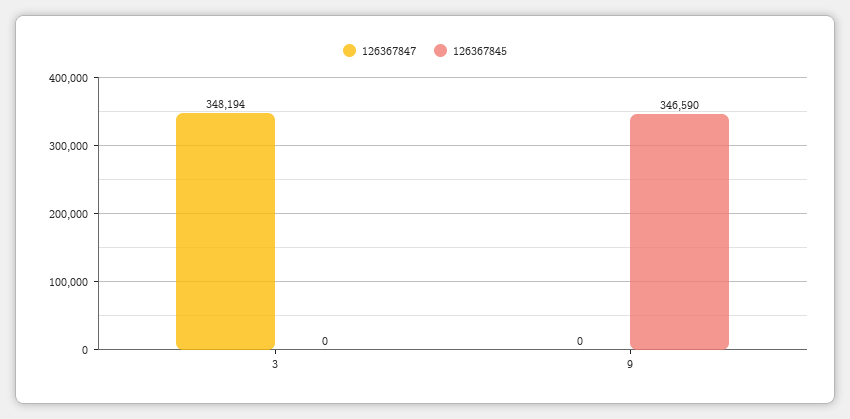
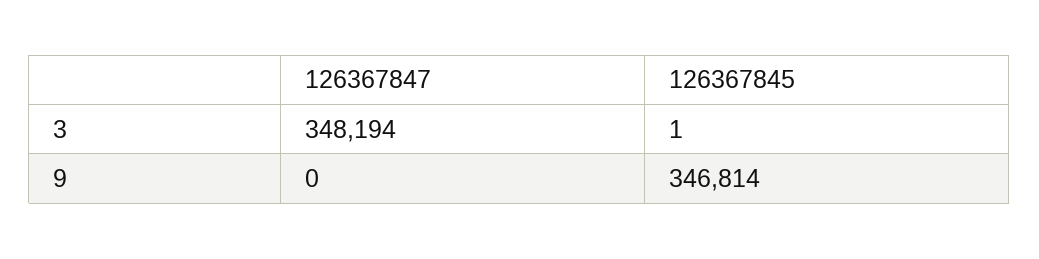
126367845, 3: 0 -> 1
126367845, 9: 346590 -> 346814

